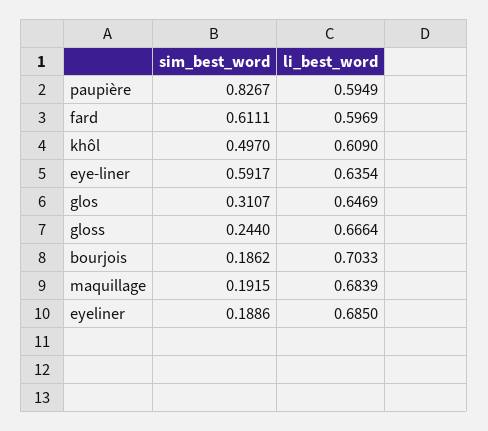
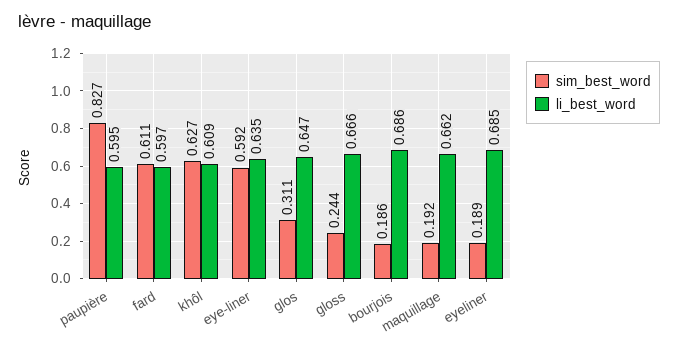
sim_best_word, khôl: 0.497 -> 0.627
li_best_word, bourjois: 0.7033 -> 0.686
li_best_word, maquillage: 0.6839 -> 0.662

